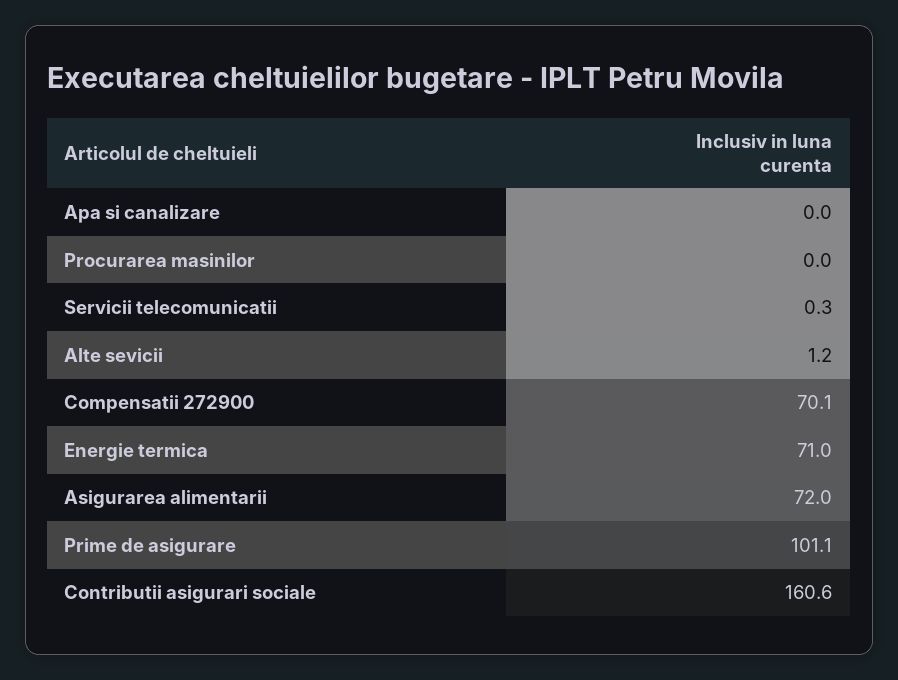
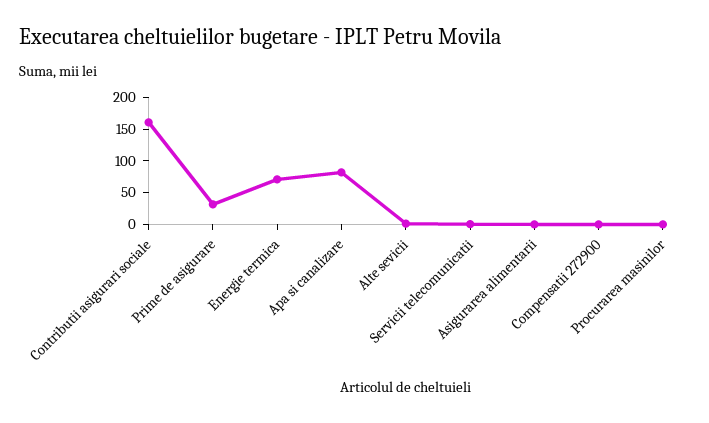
Apa si canalizare: 0 -> 75
Compensatii 272900: 70.1 -> 0
Asigurarea alimentarii: 72 -> 0
Prime de asigurare: 101.1 -> 25

